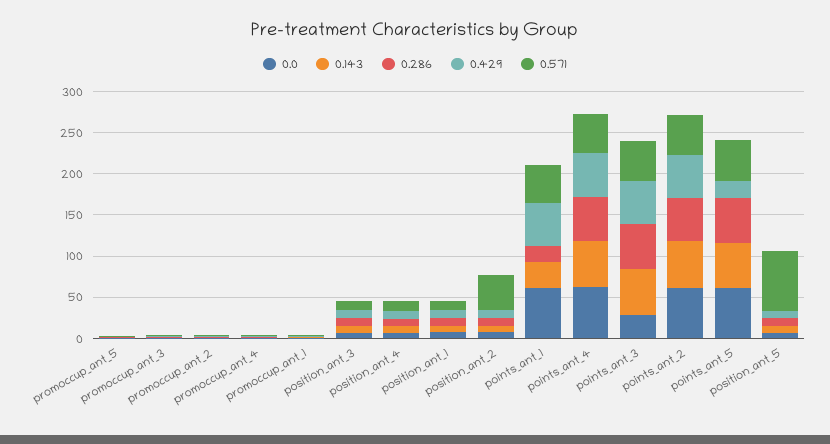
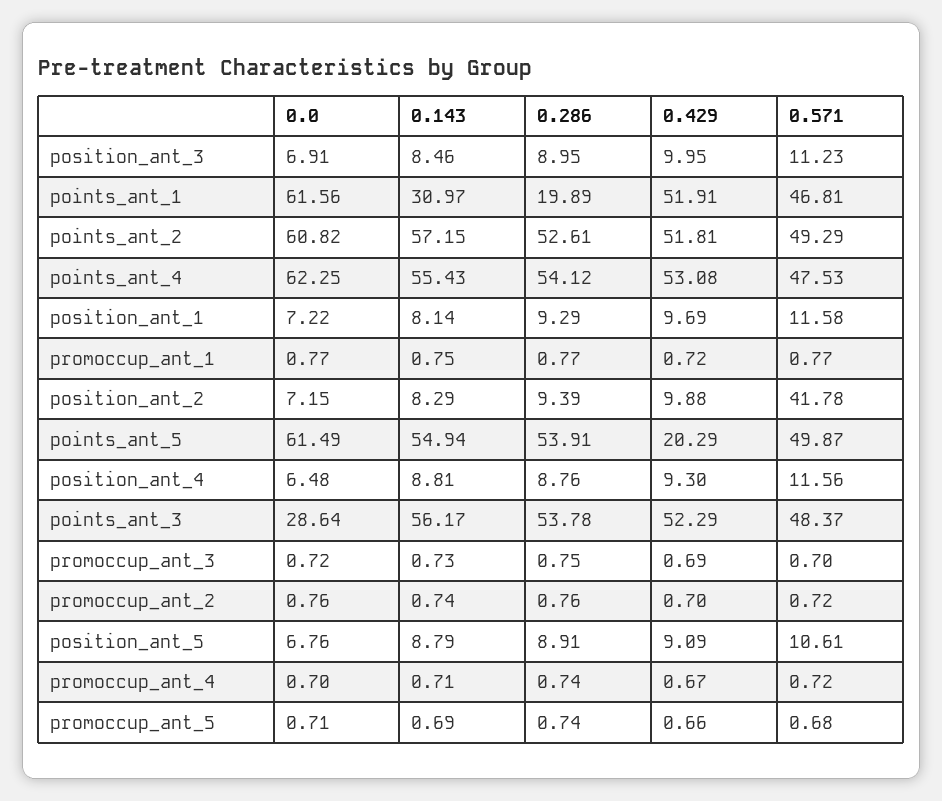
0.571, position_ant_5: 70 -> 10.61

